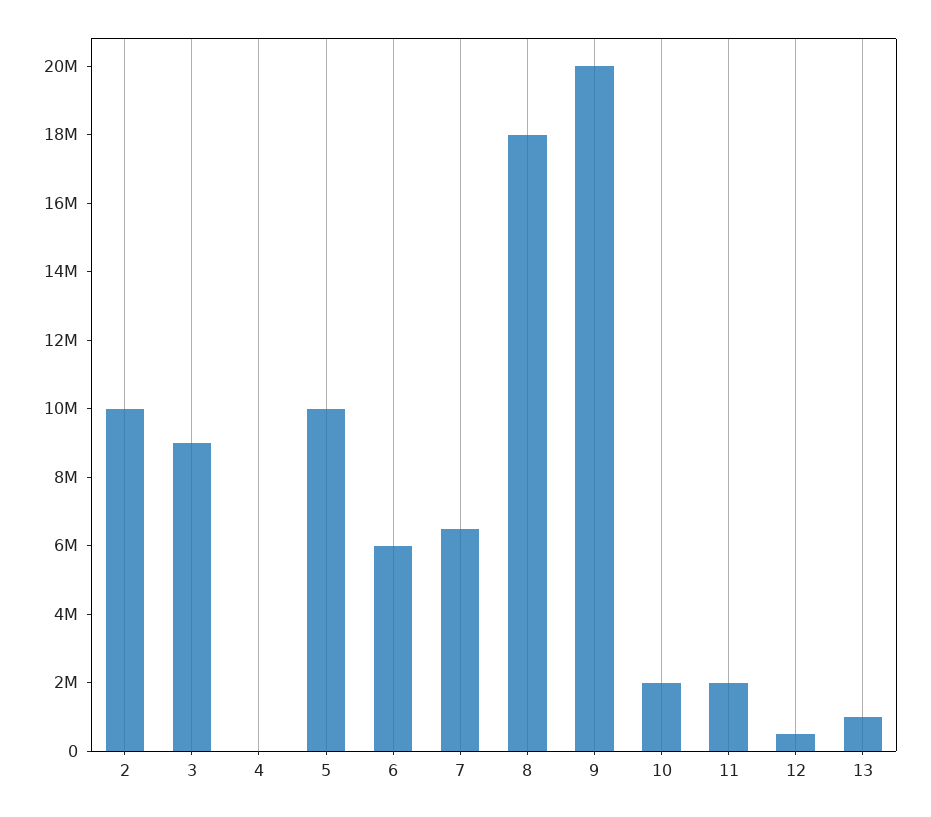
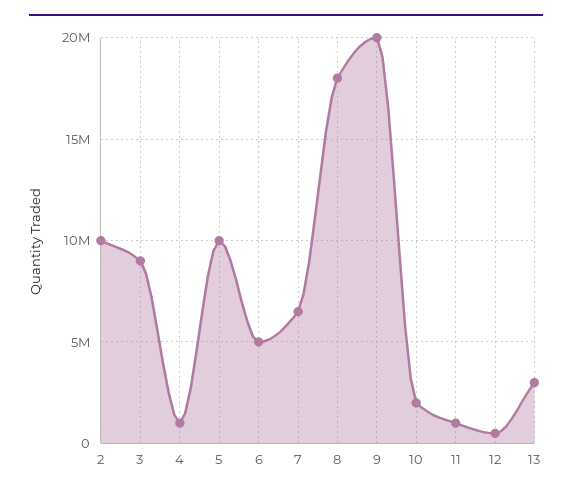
4: 0 -> 1000000
6: 6000000 -> 5000000
11: 2000000 -> 1000000
13: 1000000 -> 3000000

